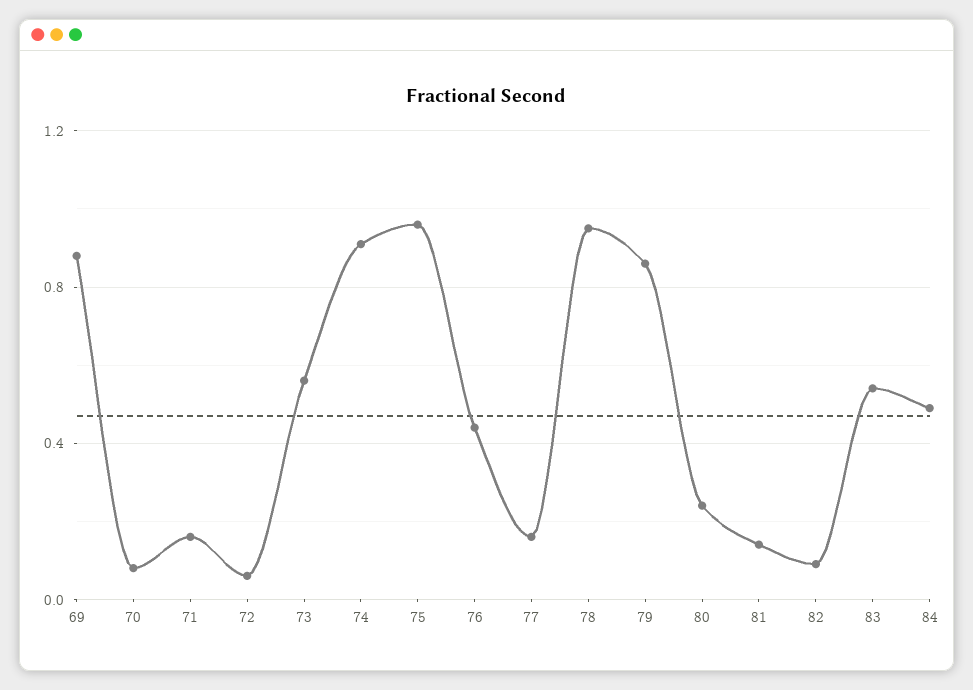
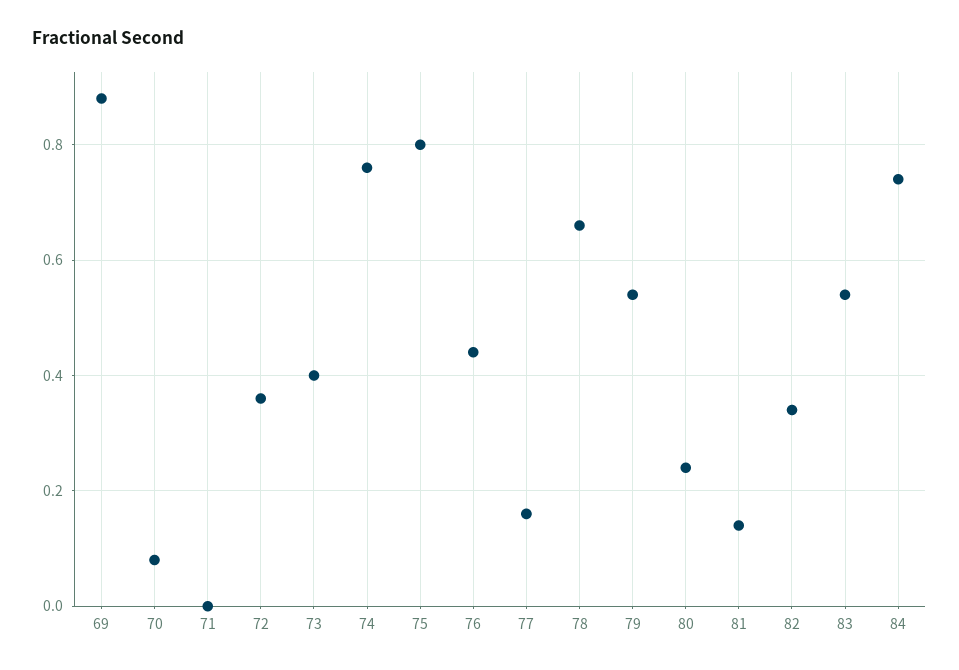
71: 0.15 -> 0
72: 0.05 -> 0.35
73: 0.55 -> 0.4
74: 0.9 -> 0.75
75: 0.95 -> 0.8
78: 0.95 -> 0.65
79: 0.85 -> 0.55
82: 0.1 -> 0.35
84: 0.5 -> 0.75

